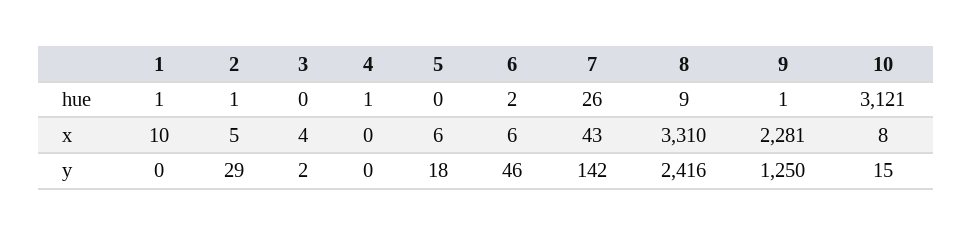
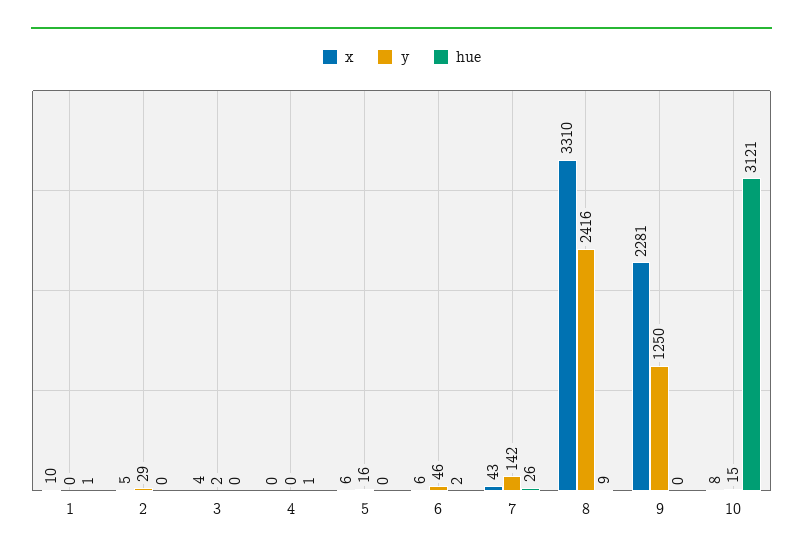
hue, 2: 1 -> 0
hue, 9: 1 -> 0
y, 5: 18 -> 16

